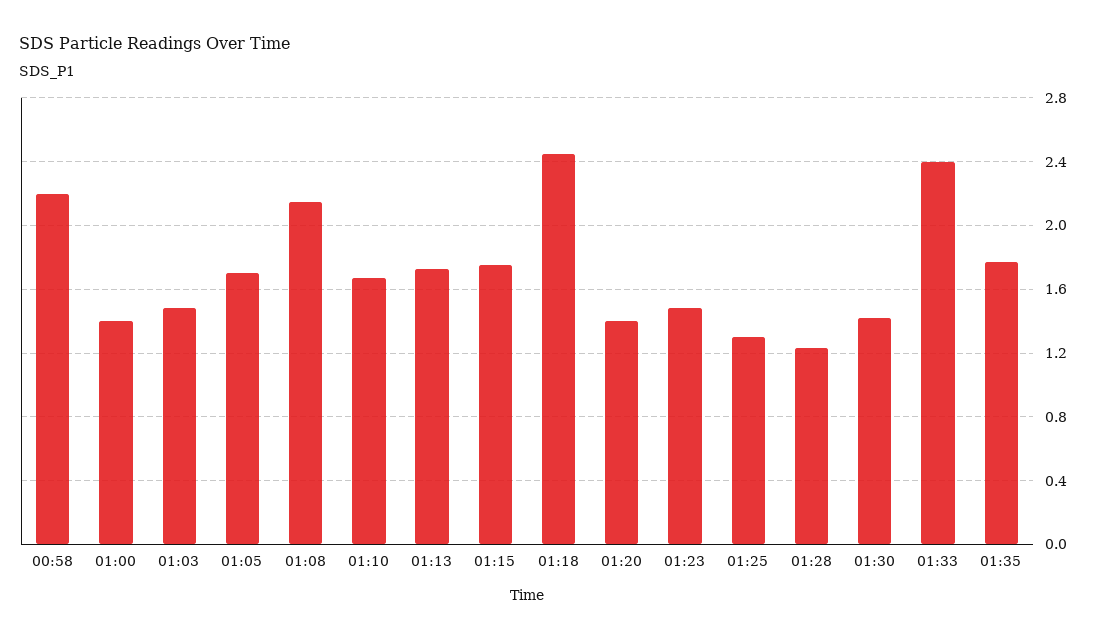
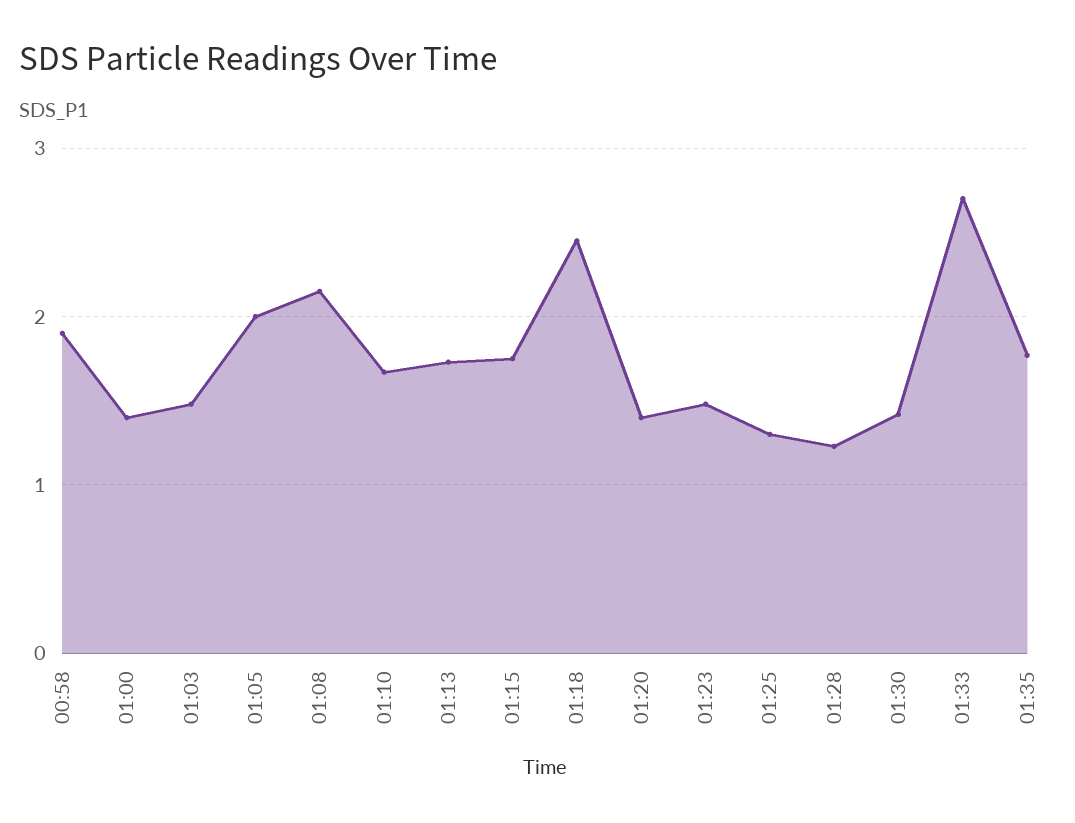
00:58: 2.2 -> 1.9
01:05: 1.7 -> 2
01:33: 2.4 -> 2.7

